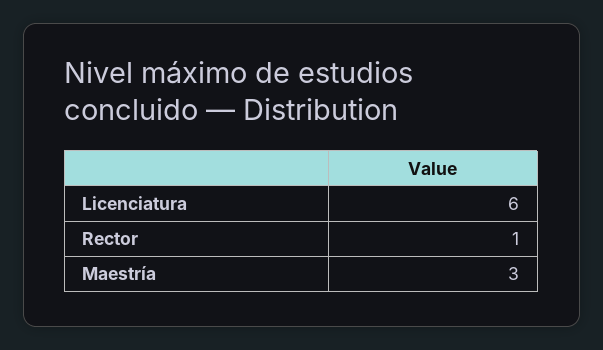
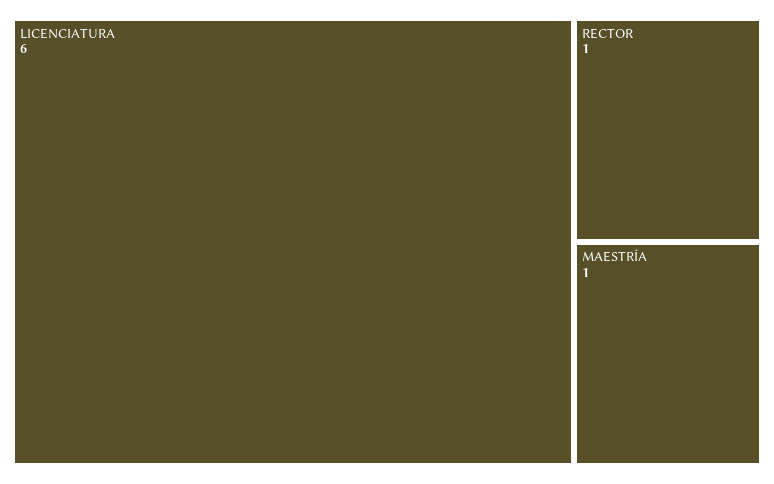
Maestría: 3 -> 1

